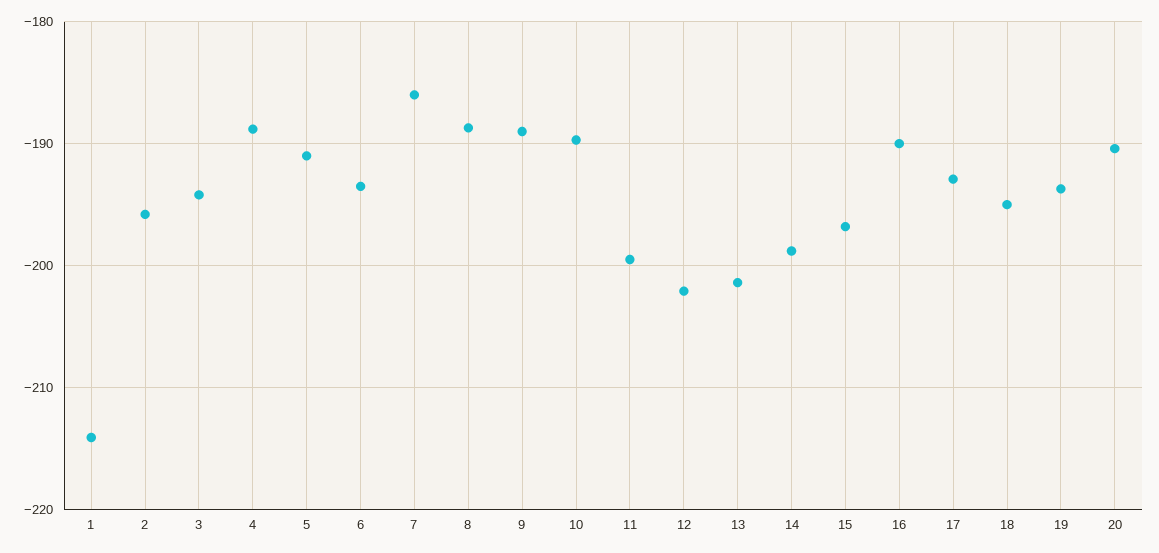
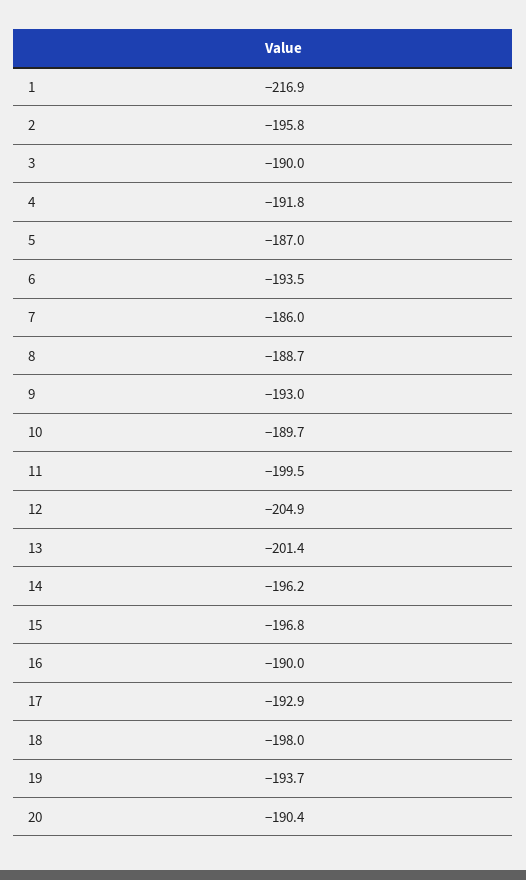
1: -214 -> -216.9
3: -194 -> -190
4: -189 -> -191.8
5: -191 -> -187
9: -189 -> -193
12: -202 -> -204.9
14: -199 -> -196.2
18: -195 -> -198

